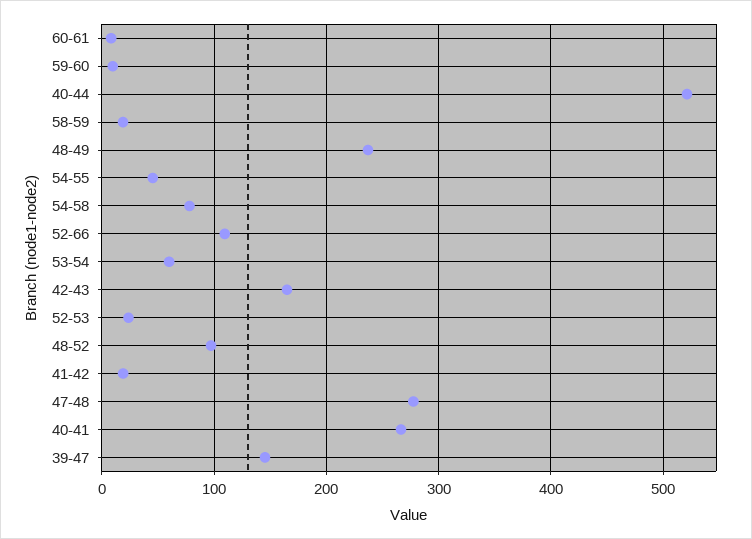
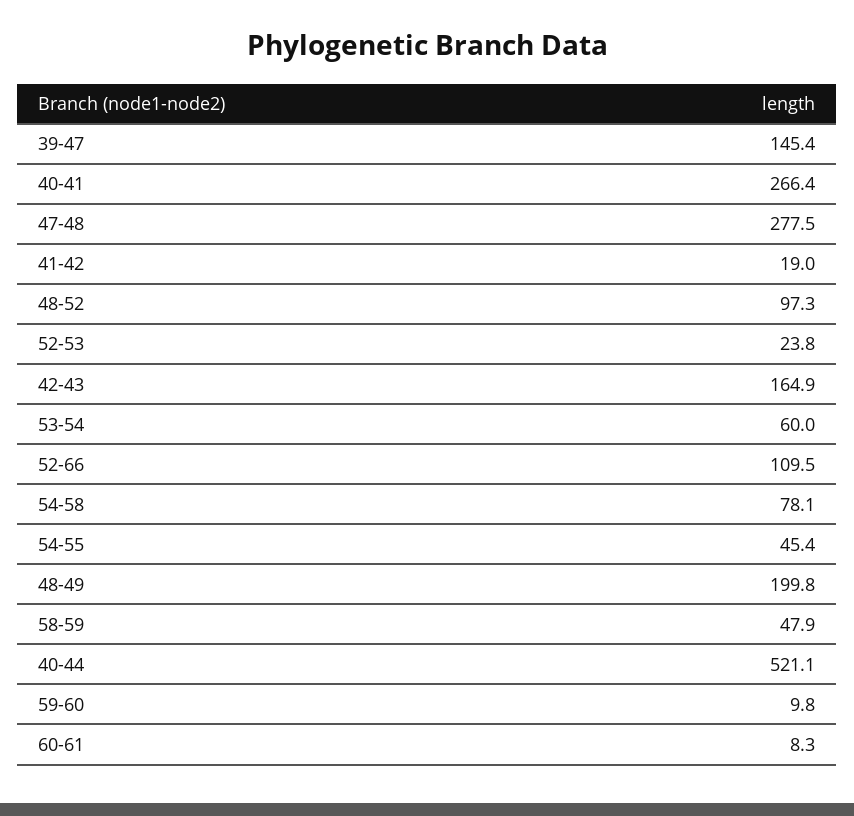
58-59: 20 -> 47.9
48-49: 240 -> 199.8

